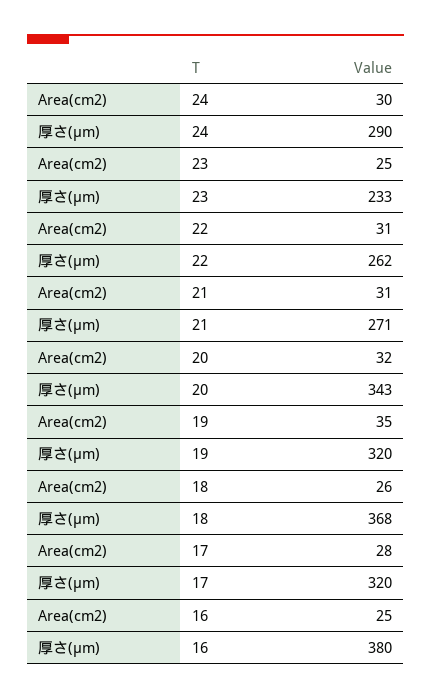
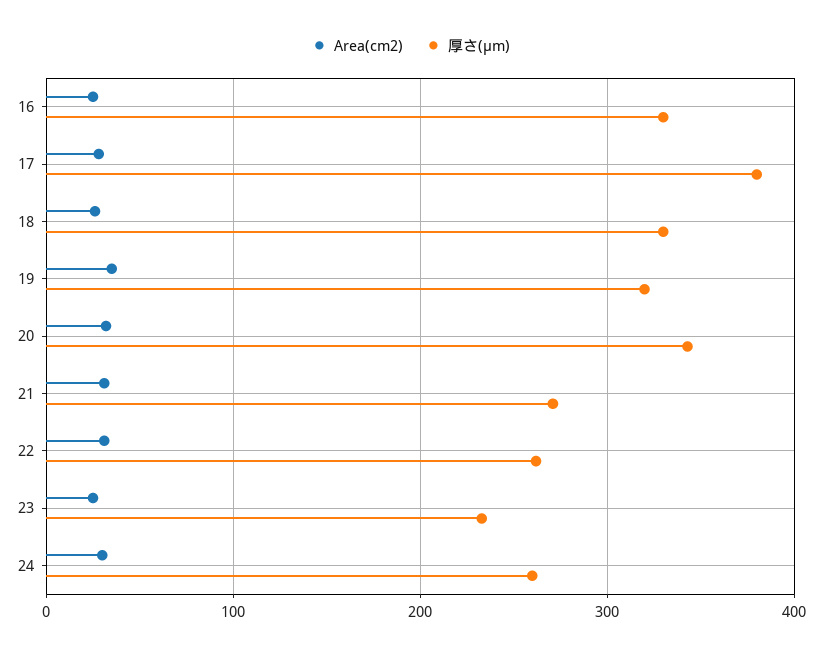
厚さ(µm), 24: 290 -> 260
厚さ(µm), 18: 368 -> 330
厚さ(µm), 17: 320 -> 380
厚さ(µm), 16: 380 -> 330

